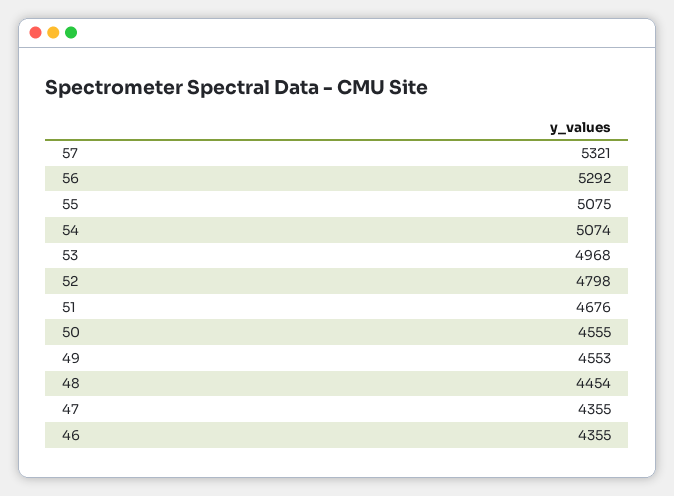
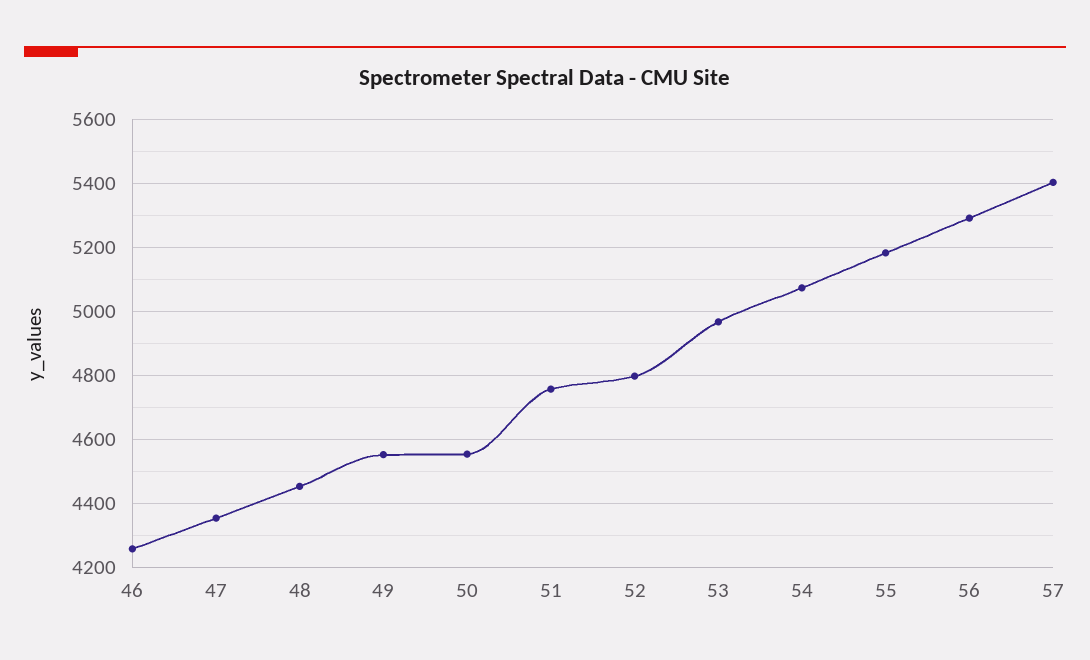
57: 5321 -> 5400
55: 5075 -> 5180
51: 4676 -> 4760
46: 4355 -> 4260

